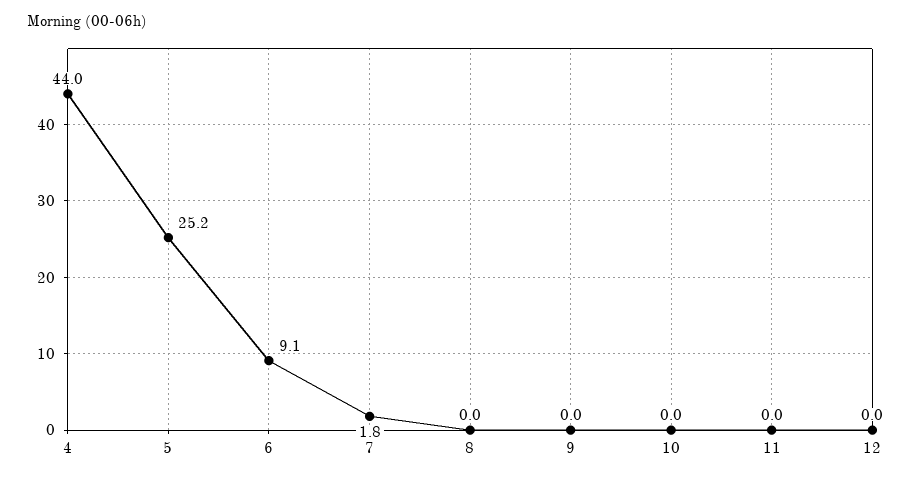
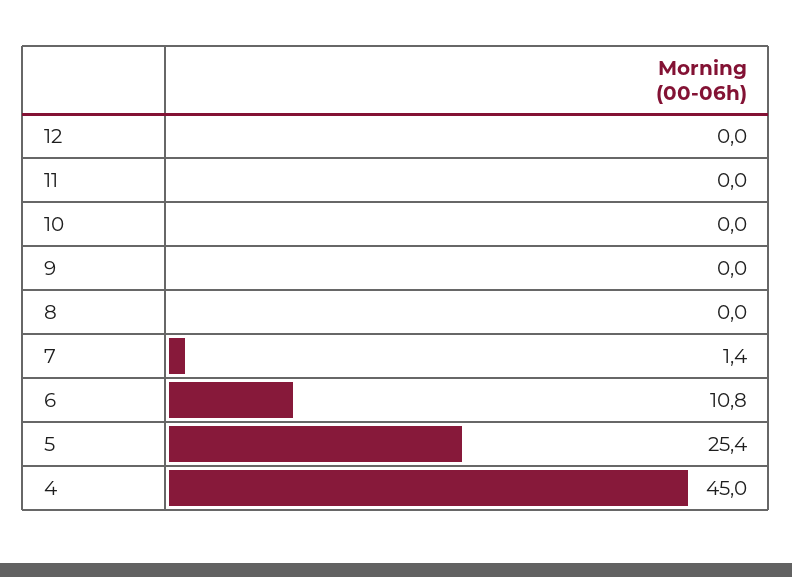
4: 44 -> 45
5: 25.2 -> 25.4
6: 9.1 -> 10.8
7: 1.8 -> 1.4

